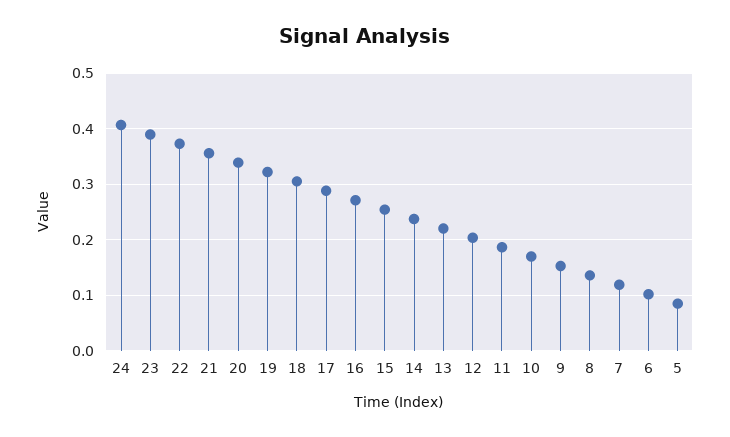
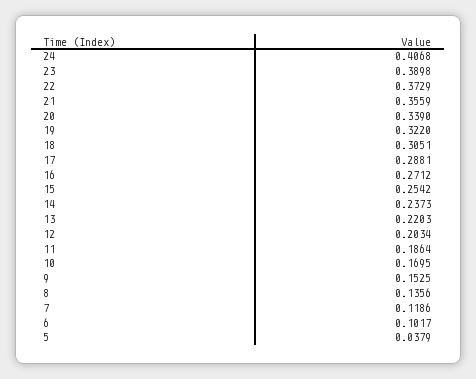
5: 0.08 -> 0.0379

